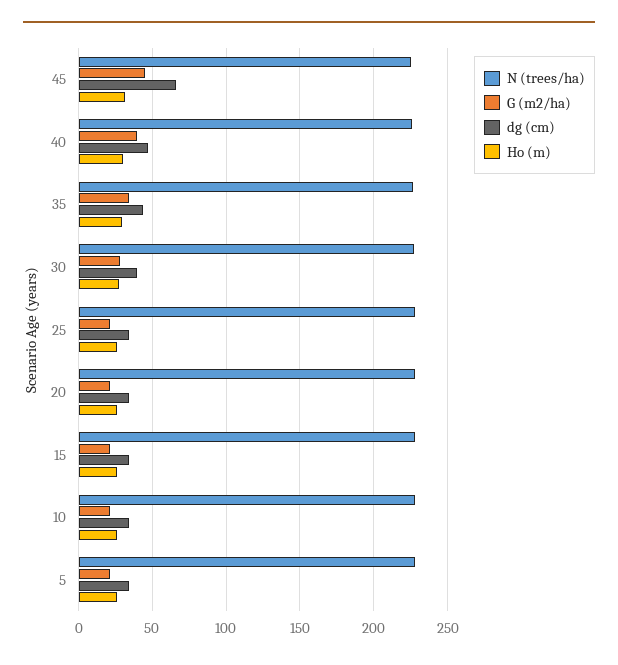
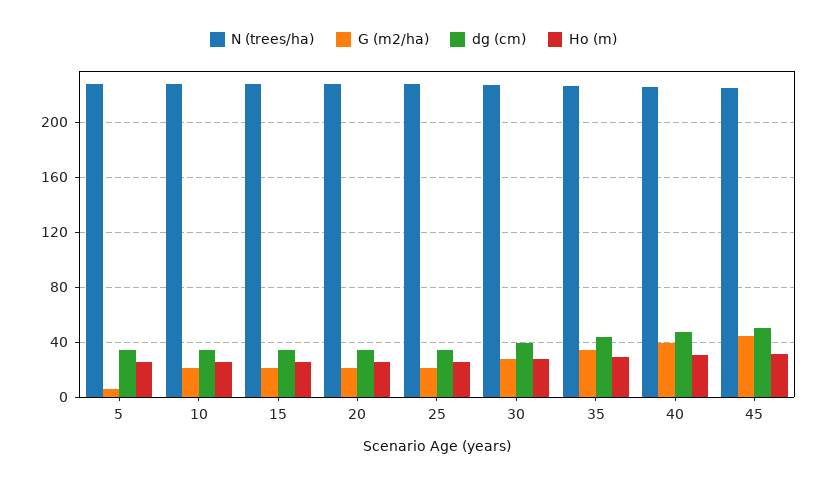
dg (cm), 45: 65 -> 50
G (m2/ha), 5: 20 -> 5

